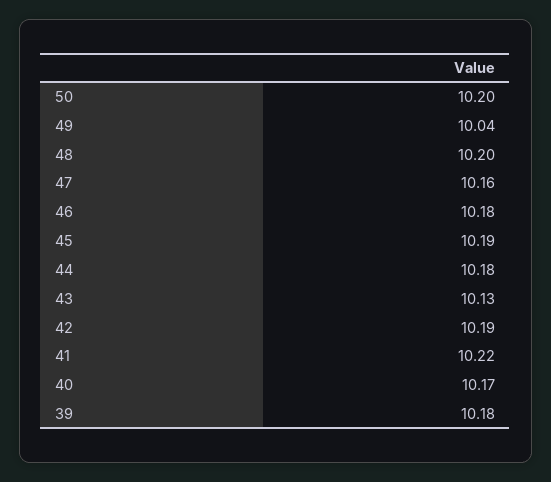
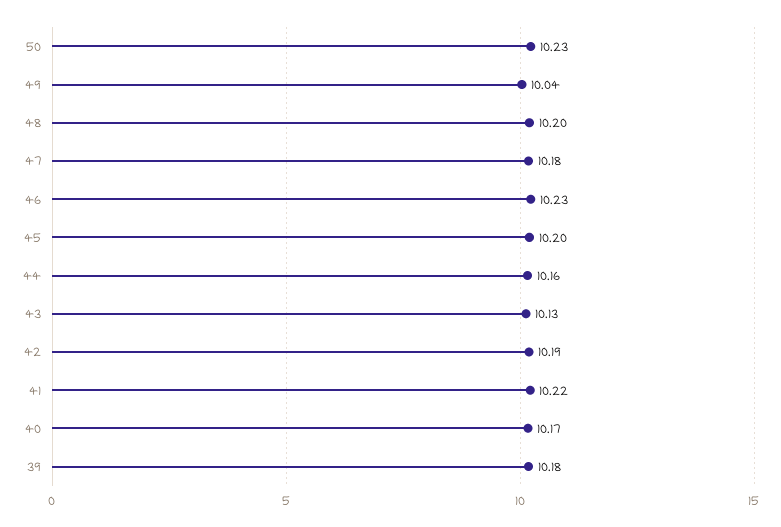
50: 10.2 -> 10.23
47: 10.16 -> 10.18
46: 10.18 -> 10.23
45: 10.19 -> 10.2
44: 10.18 -> 10.16

